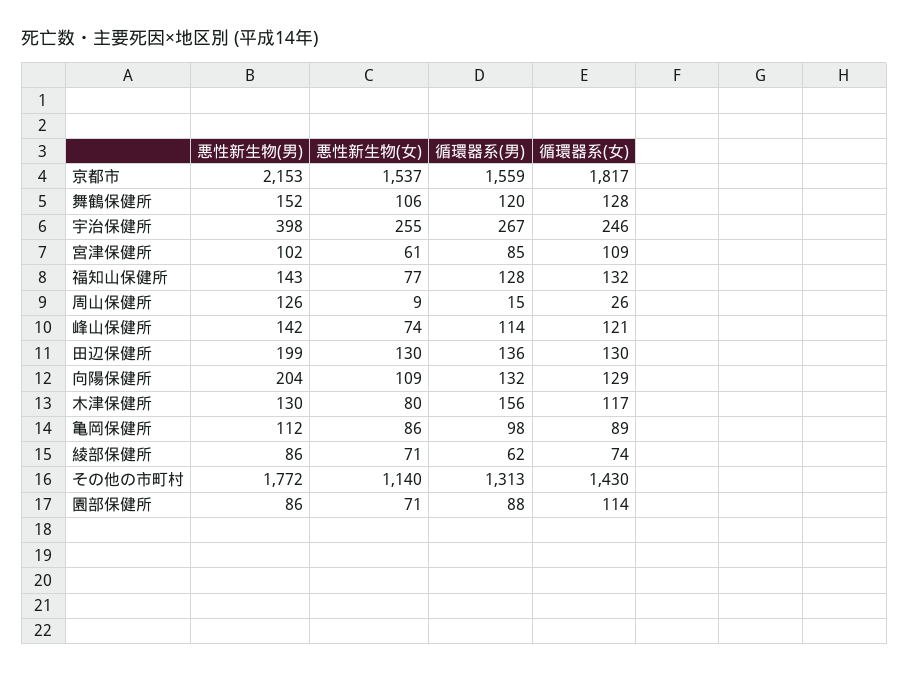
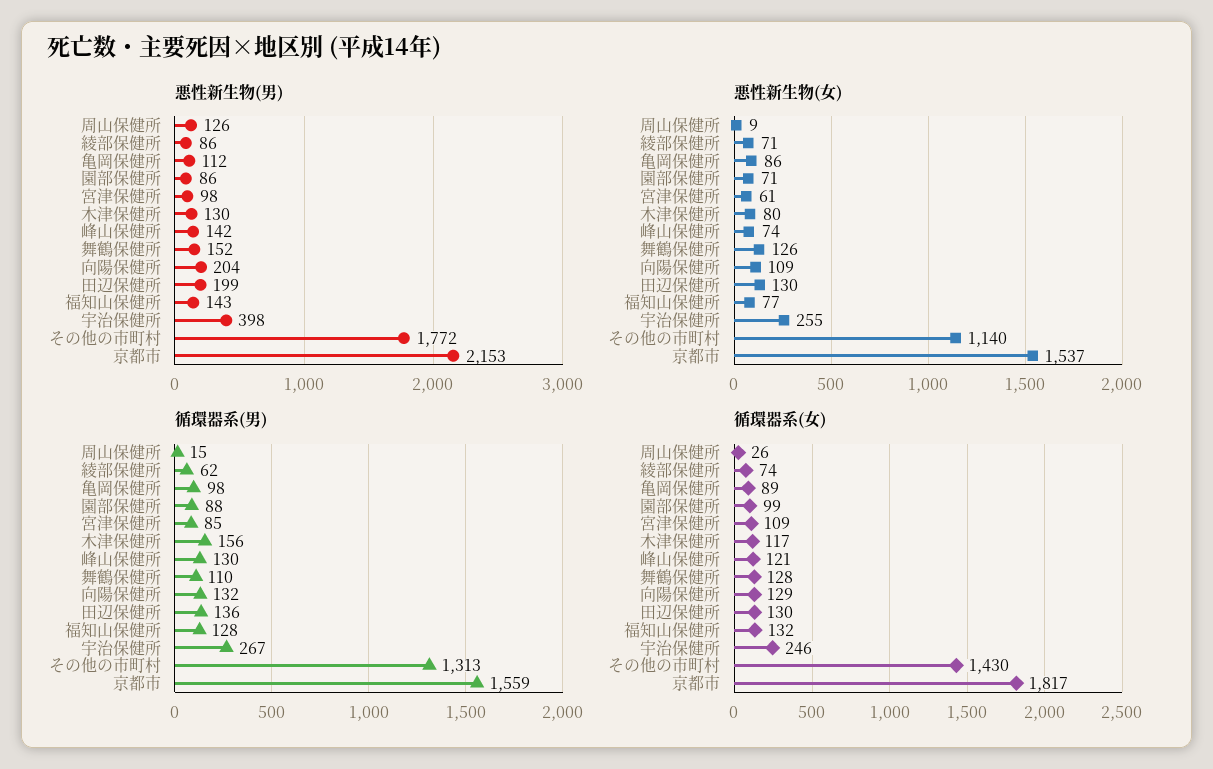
悪性新生物(女), 舞鶴保健所: 106 -> 126
循環器系(男), 舞鶴保健所: 120 -> 110
悪性新生物(男), 宮津保健所: 102 -> 98
循環器系(男), 峰山保健所: 114 -> 130
循環器系(女), 園部保健所: 114 -> 99

